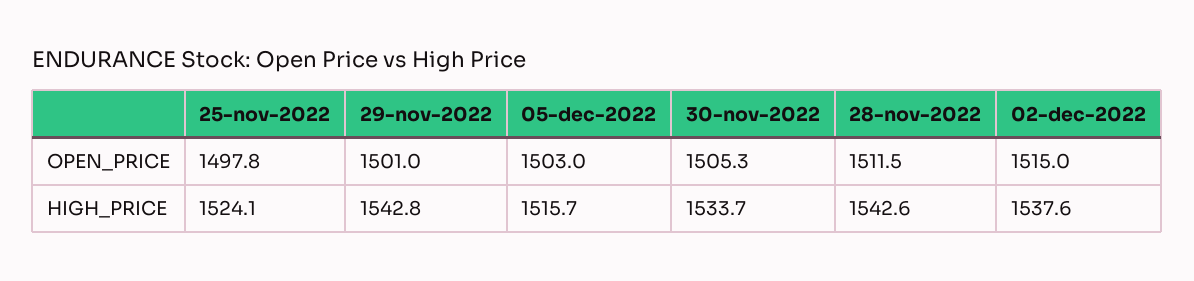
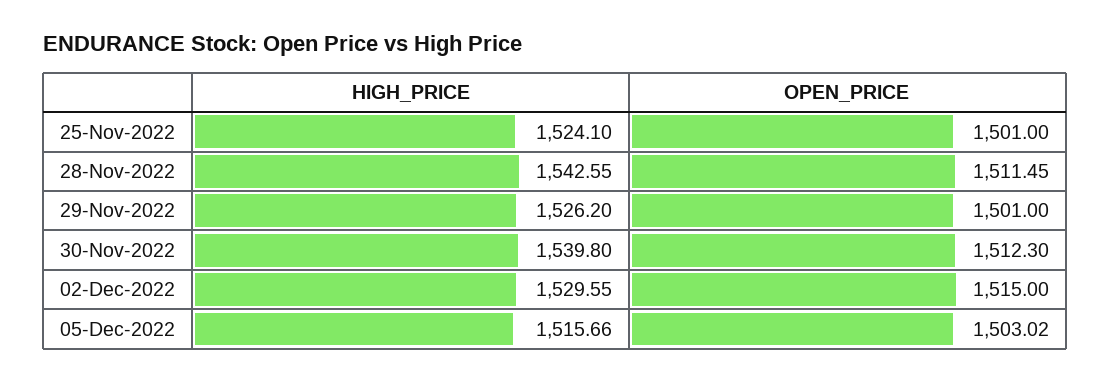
25-nov-2022, OPEN_PRICE: 1497.8 -> 1501
30-nov-2022, OPEN_PRICE: 1505.3 -> 1512.3
29-nov-2022, HIGH_PRICE: 1542.8 -> 1526.2
30-nov-2022, HIGH_PRICE: 1533.7 -> 1539.8
02-dec-2022, HIGH_PRICE: 1537.6 -> 1529.55

